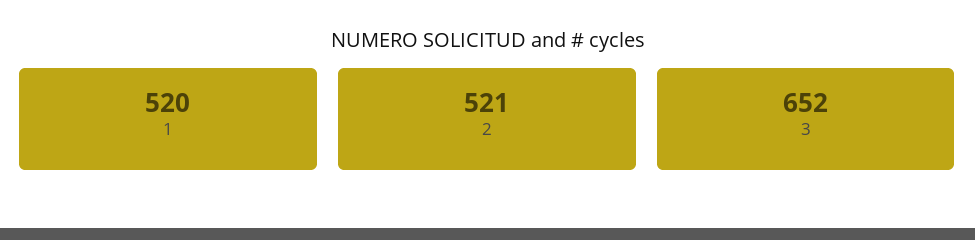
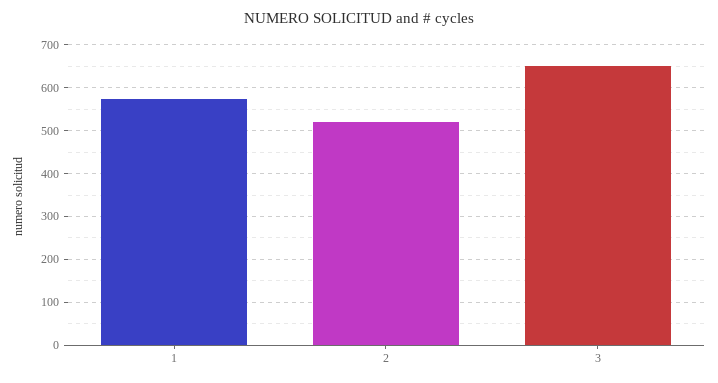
1: 520 -> 580

